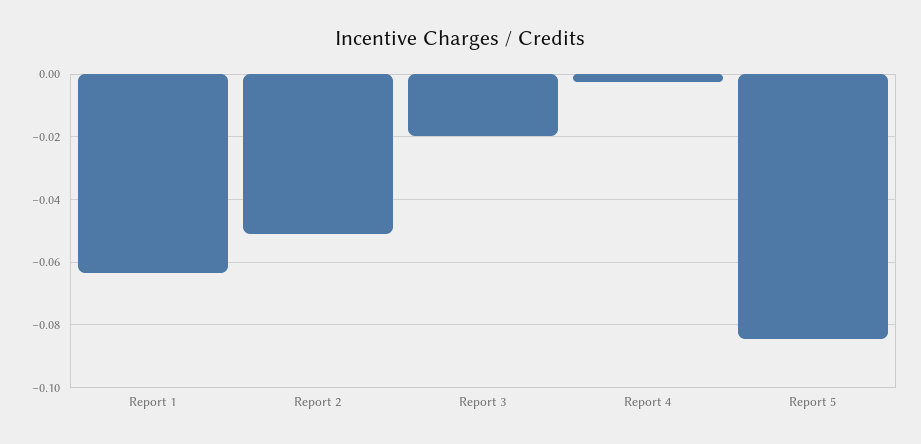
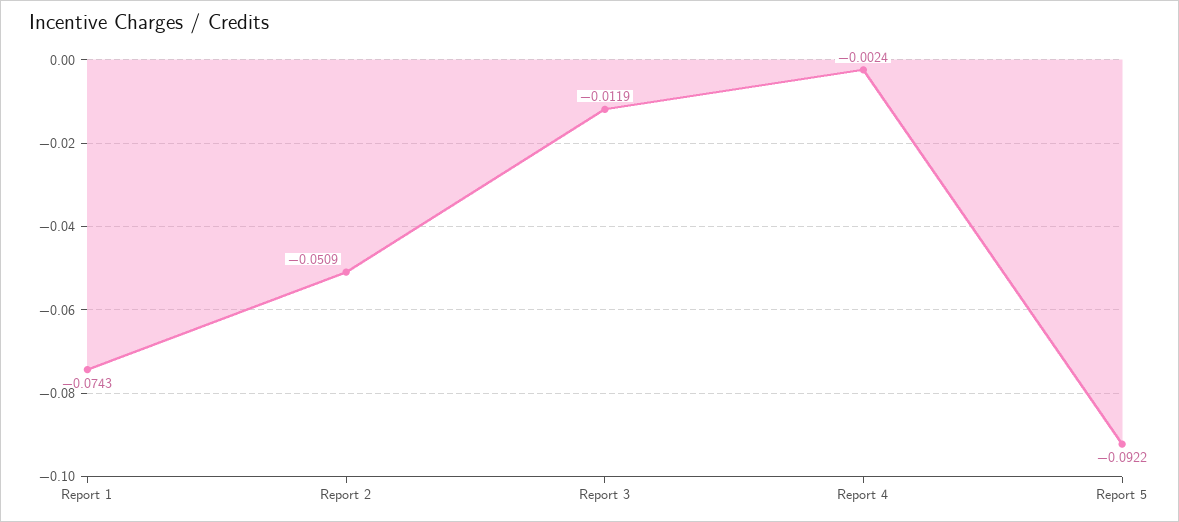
Report 1: -0.064 -> -0.0743
Report 3: -0.02 -> -0.0119
Report 5: -0.084 -> -0.0922

